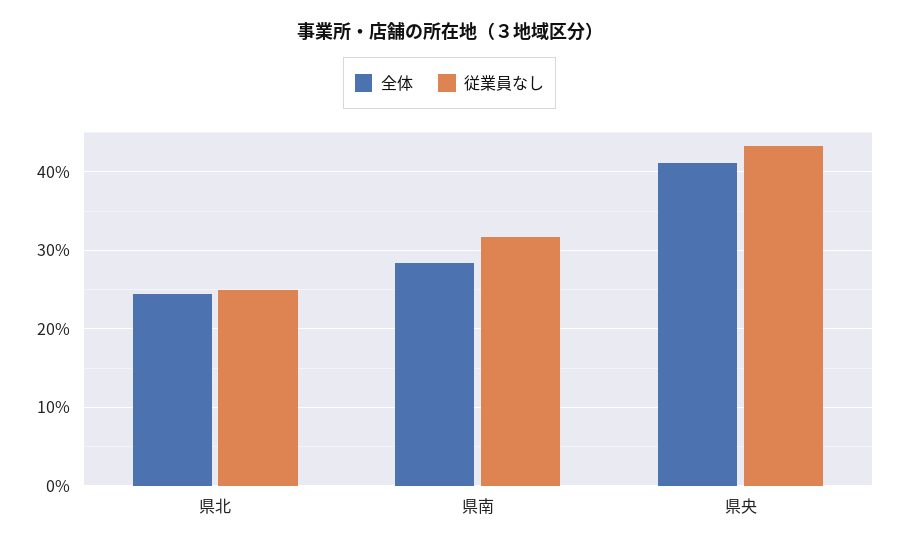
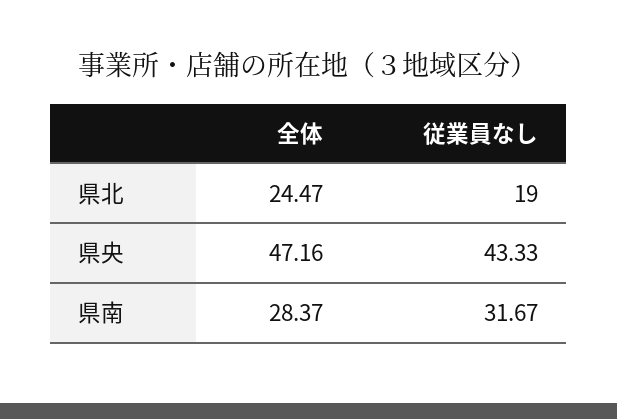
従業員なし, 県北: 25 -> 19
全体, 県央: 41 -> 47.16

